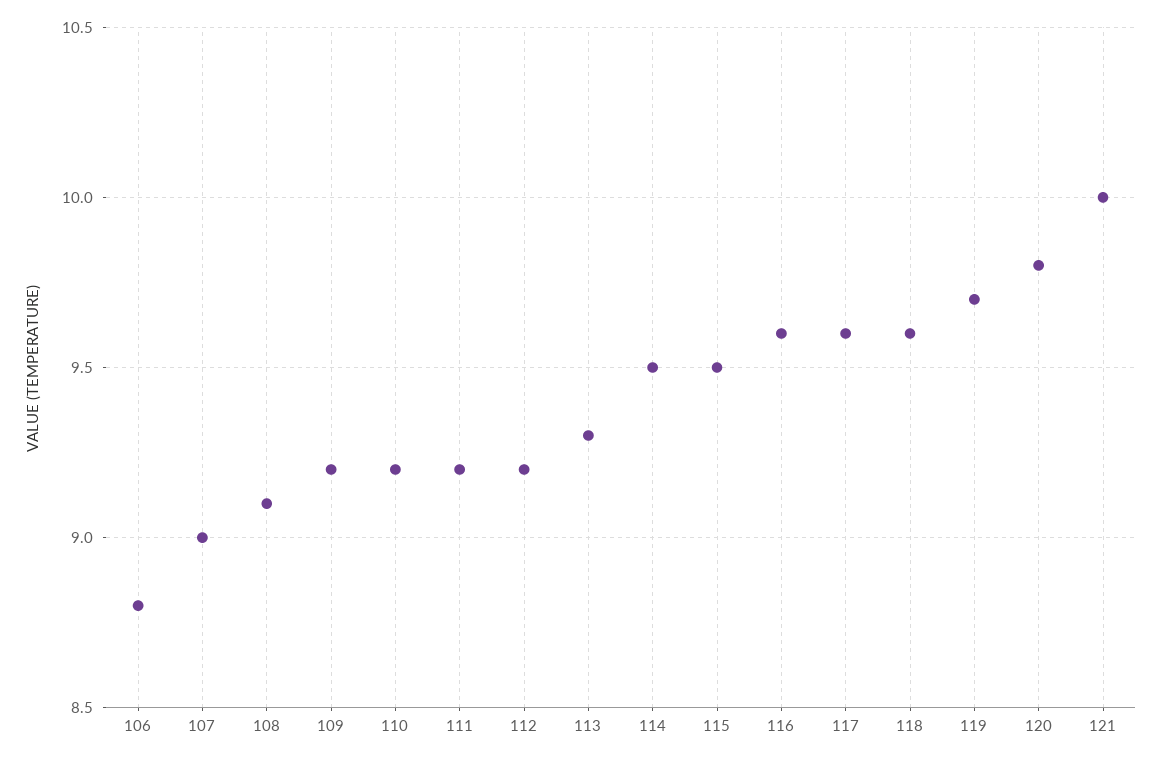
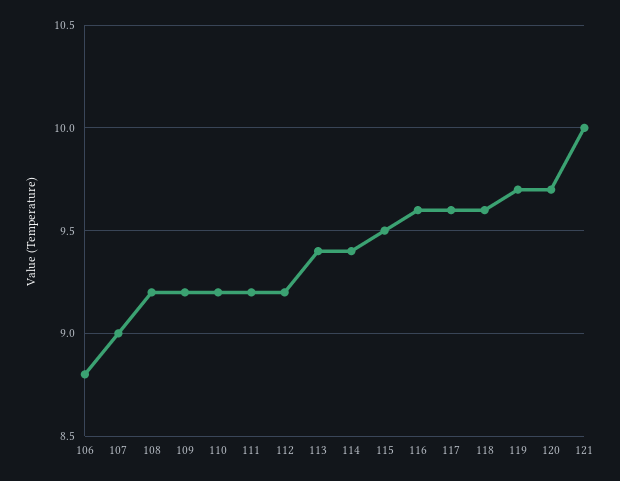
108: 9.1 -> 9.2
113: 9.3 -> 9.4
114: 9.5 -> 9.4
120: 9.8 -> 9.7

